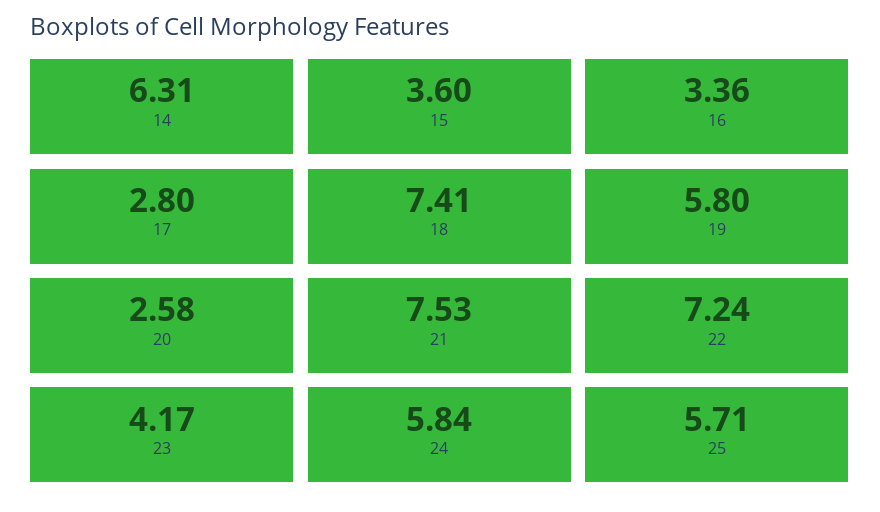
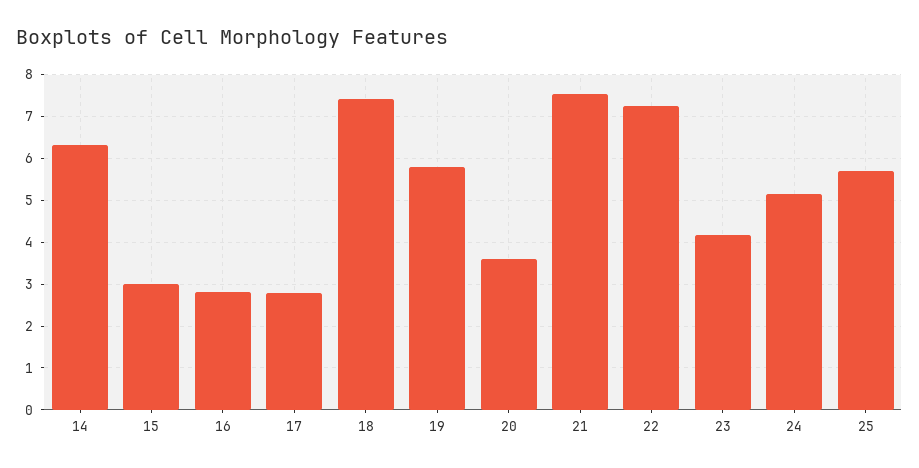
15: 3.6 -> 3
16: 3.36 -> 2.8
20: 2.58 -> 3.6
24: 5.84 -> 5.2

